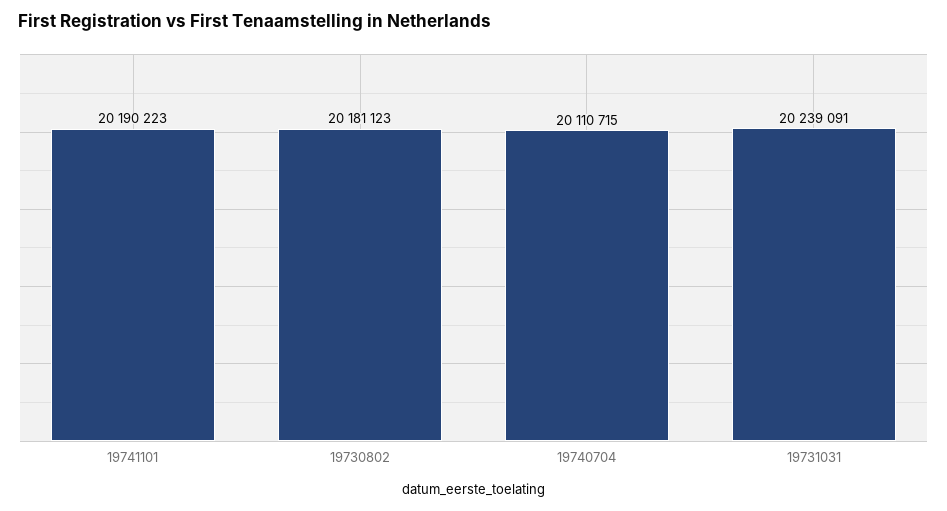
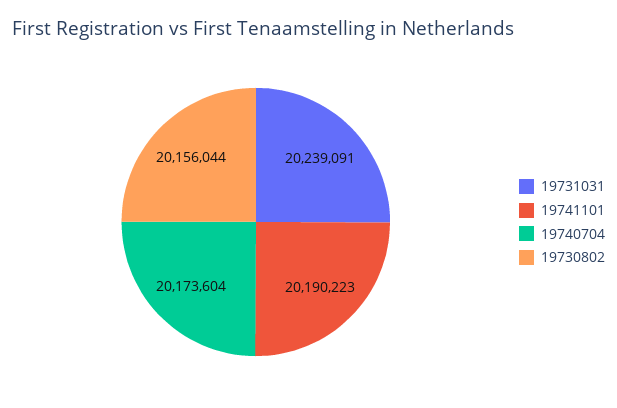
19730802: 20181123 -> 20156044
19740704: 20110715 -> 20173604

